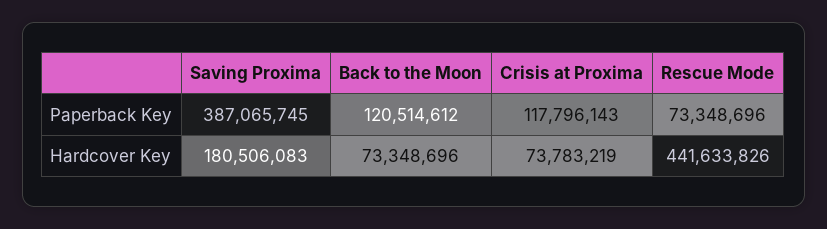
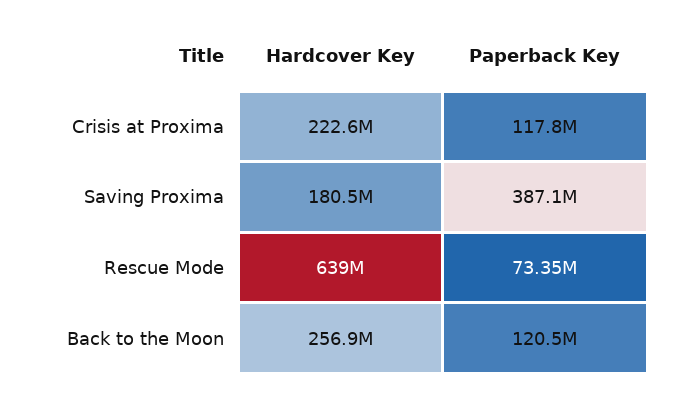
Back to the Moon, Hardcover Key: 73348696 -> 256900000
Crisis at Proxima, Hardcover Key: 73783219 -> 222600000
Rescue Mode, Hardcover Key: 441633826 -> 639000000

